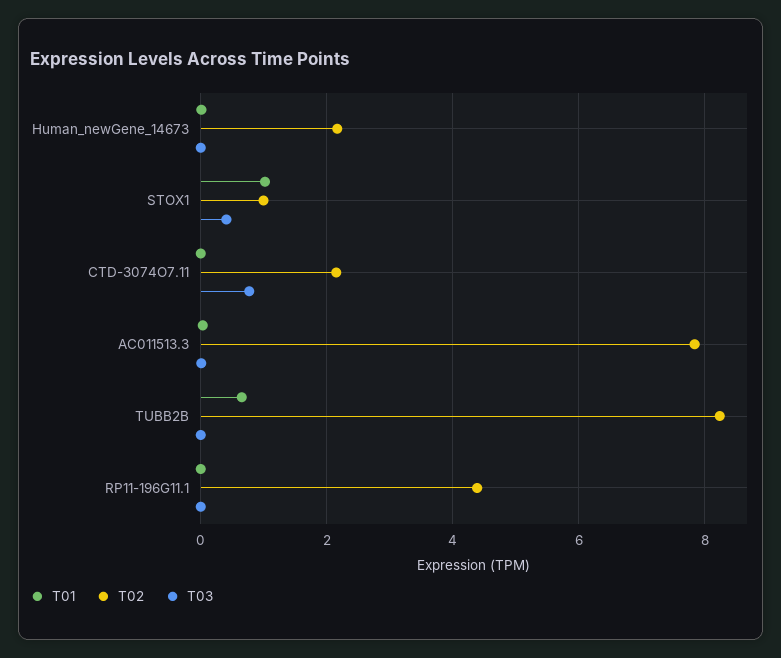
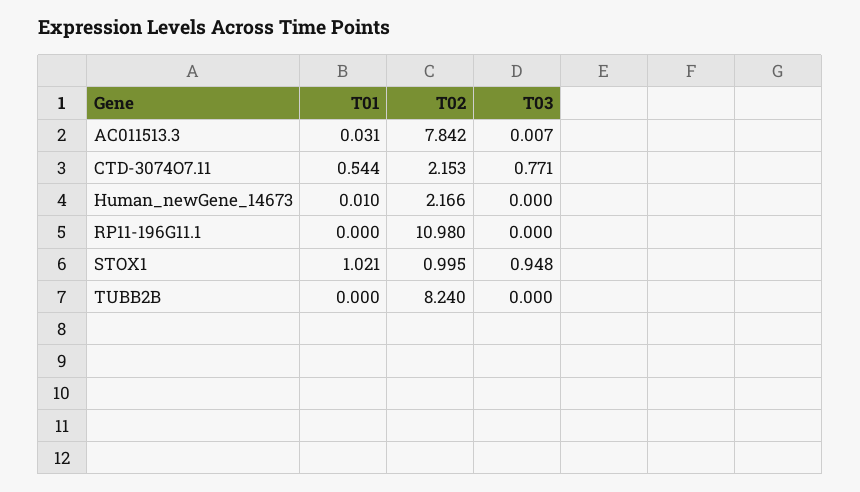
T03, STOX1: 0.4 -> 0.948
T01, CTD-3074O7.11: 0 -> 0.544
T01, TUBB2B: 0.6 -> 0
T02, RP11-196G11.1: 4.4 -> 10.98

